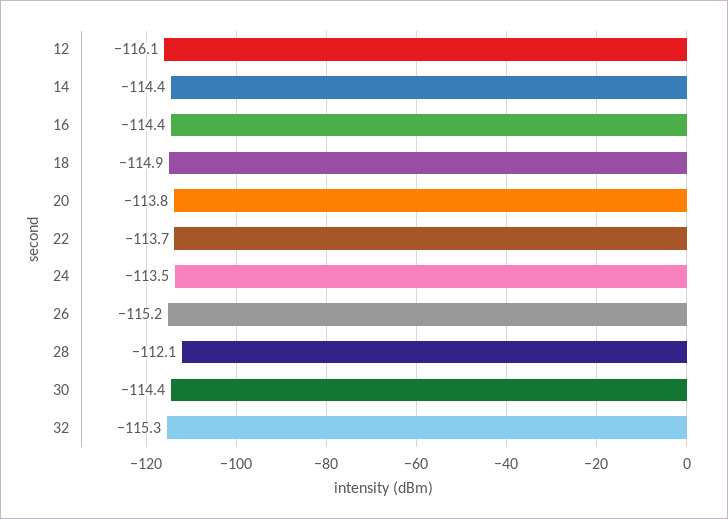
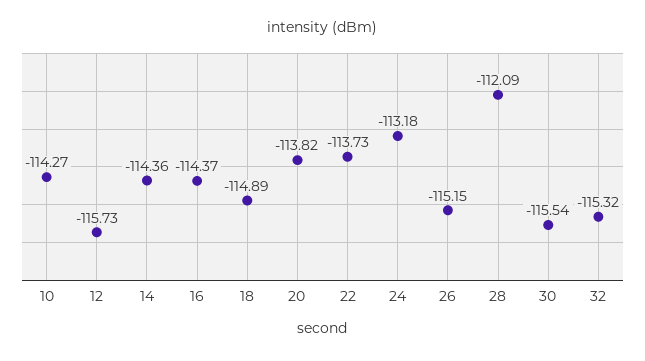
12: -116.1 -> -115.73
24: -113.5 -> -113.18
30: -114.4 -> -115.54
10: none -> -114.27

